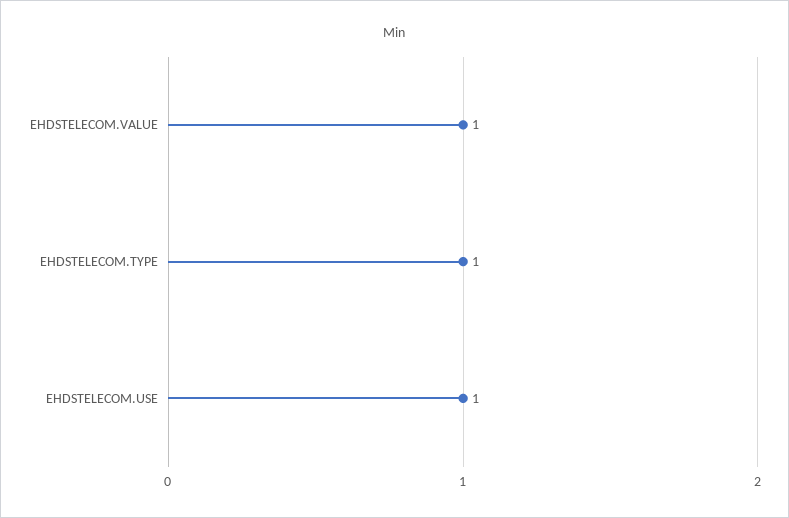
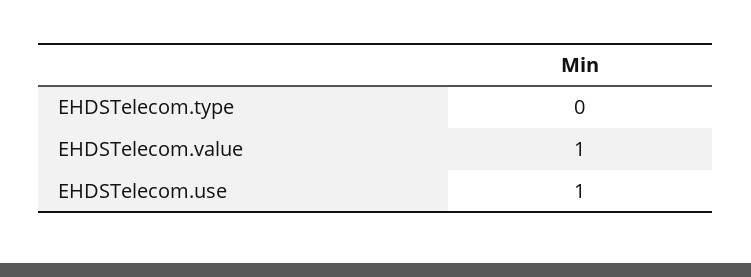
EHDSTELECOM.TYPE: 1 -> 0

